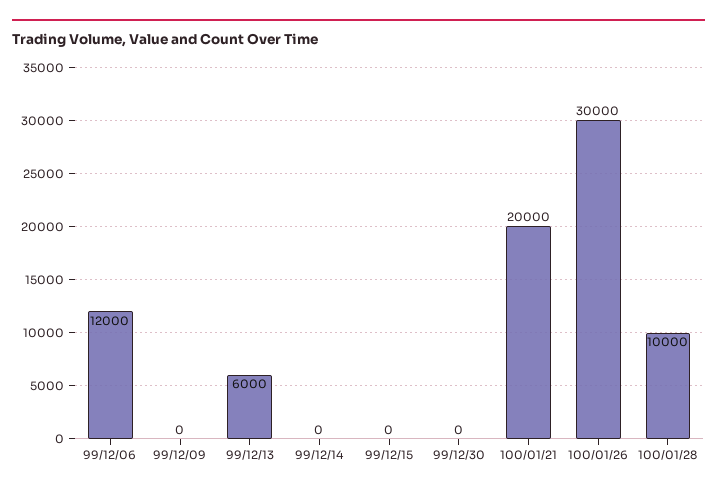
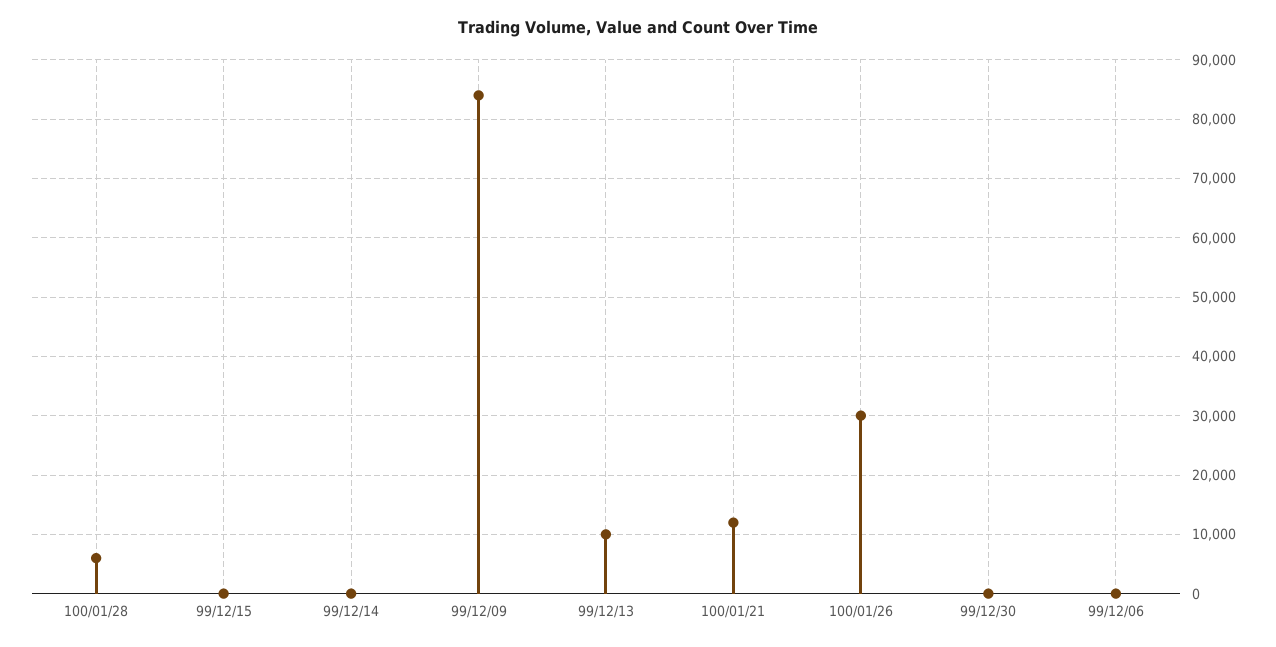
99/12/06: 12000 -> 0
99/12/09: 0 -> 84000
99/12/13: 6000 -> 10000
100/01/21: 20000 -> 12000
100/01/28: 10000 -> 6000

